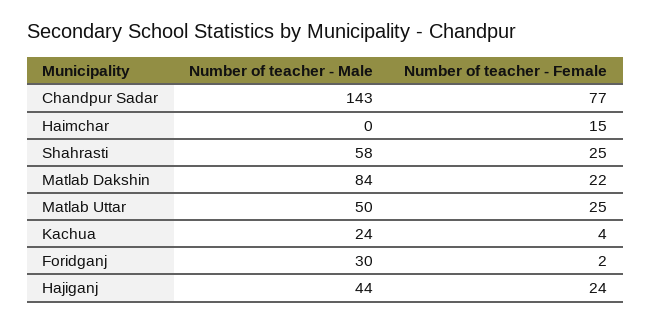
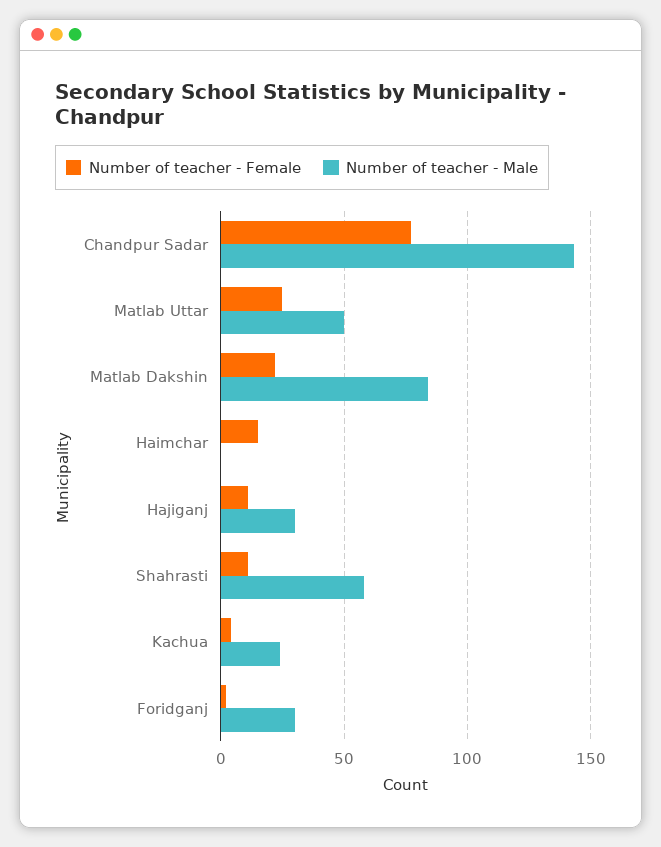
Number of teacher - Female, Shahrasti: 25 -> 10
Number of teacher - Male, Hajiganj: 44 -> 30
Number of teacher - Female, Hajiganj: 24 -> 10

